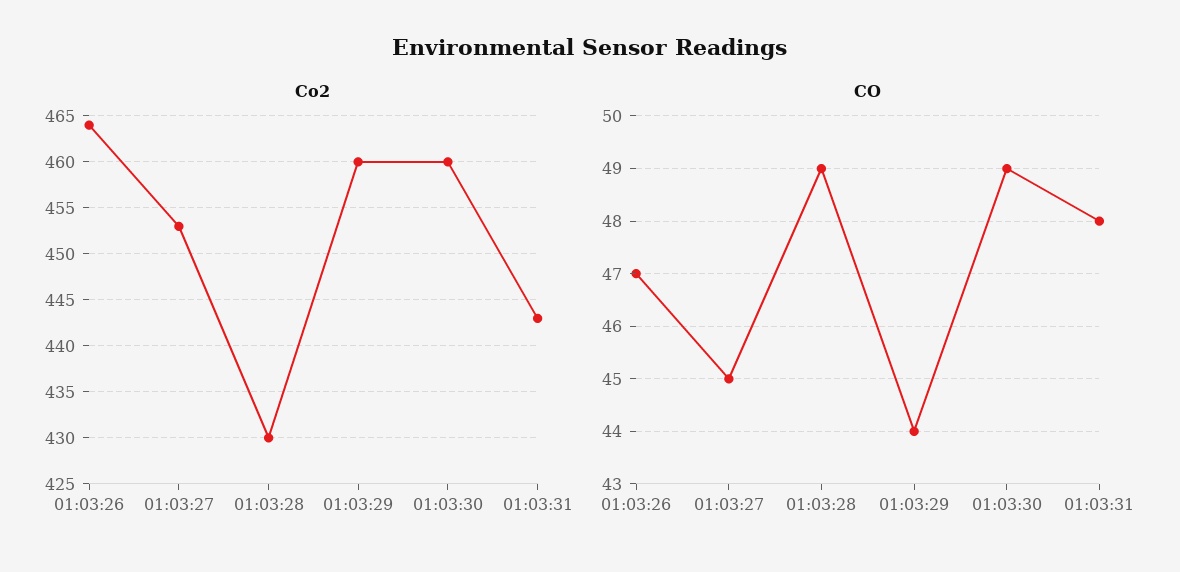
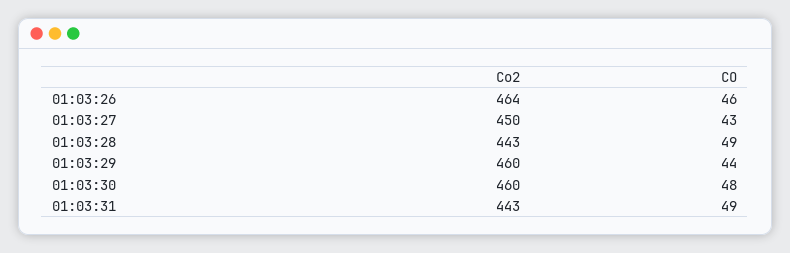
Co2, 01:03:27: 453 -> 450
Co2, 01:03:28: 430 -> 443
CO, 01:03:26: 47 -> 46
CO, 01:03:27: 45 -> 43
CO, 01:03:30: 49 -> 48
CO, 01:03:31: 48 -> 49

